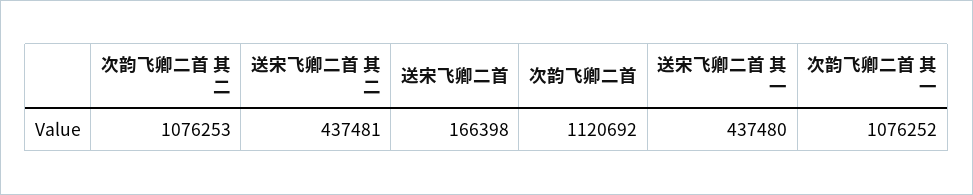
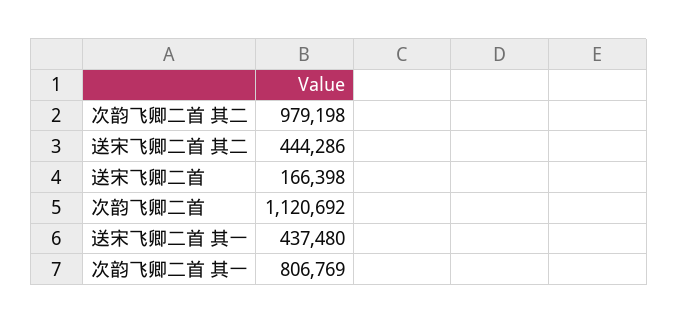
次韵飞卿二首 其二: 1076253 -> 979198
送宋飞卿二首 其二: 437481 -> 444286
次韵飞卿二首 其一: 1076252 -> 806769

